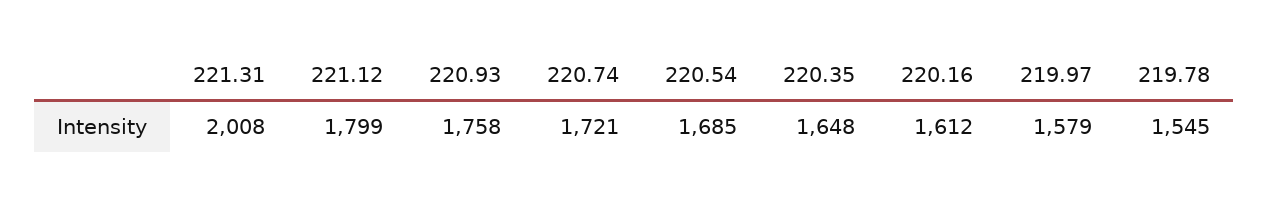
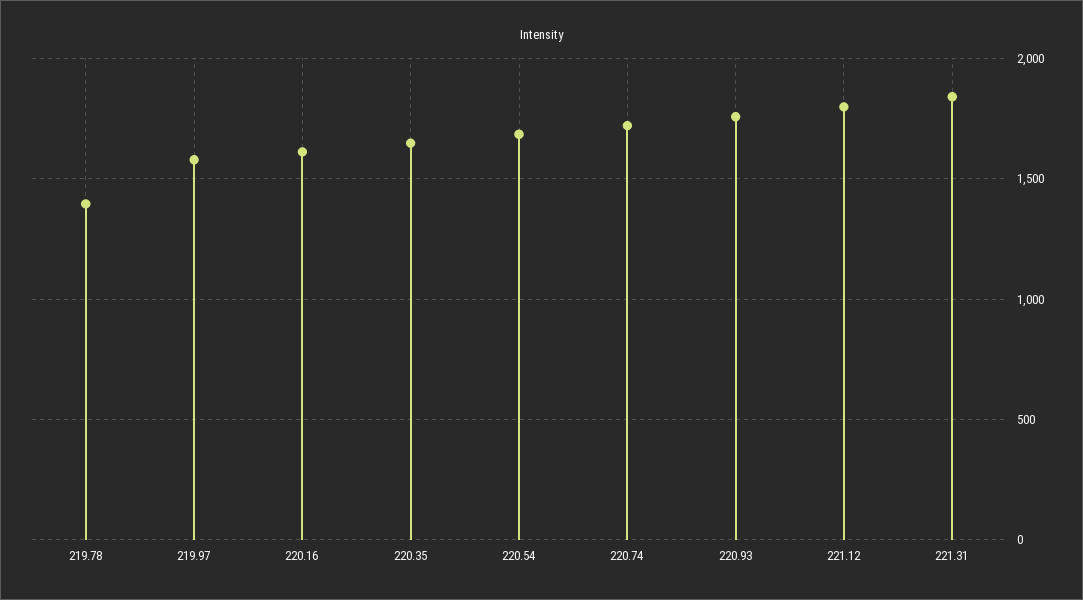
221.31: 2008 -> 1850
219.78: 1545 -> 1400

